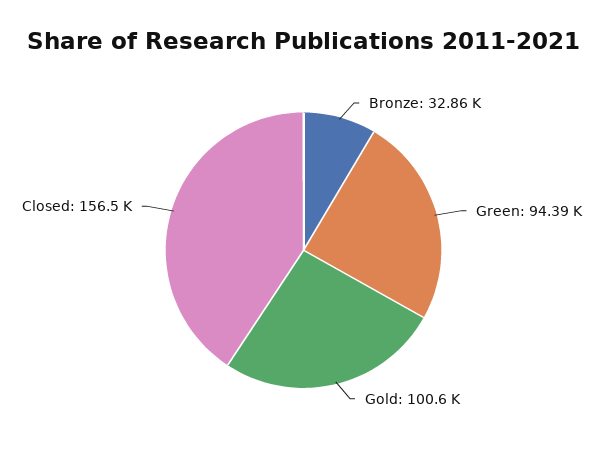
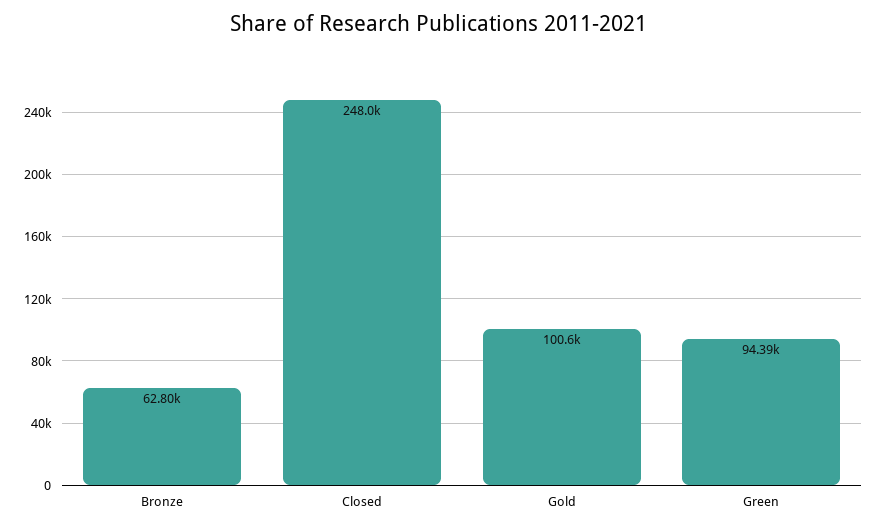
Bronze: 32860 -> 62800
Closed: 156500 -> 248000

